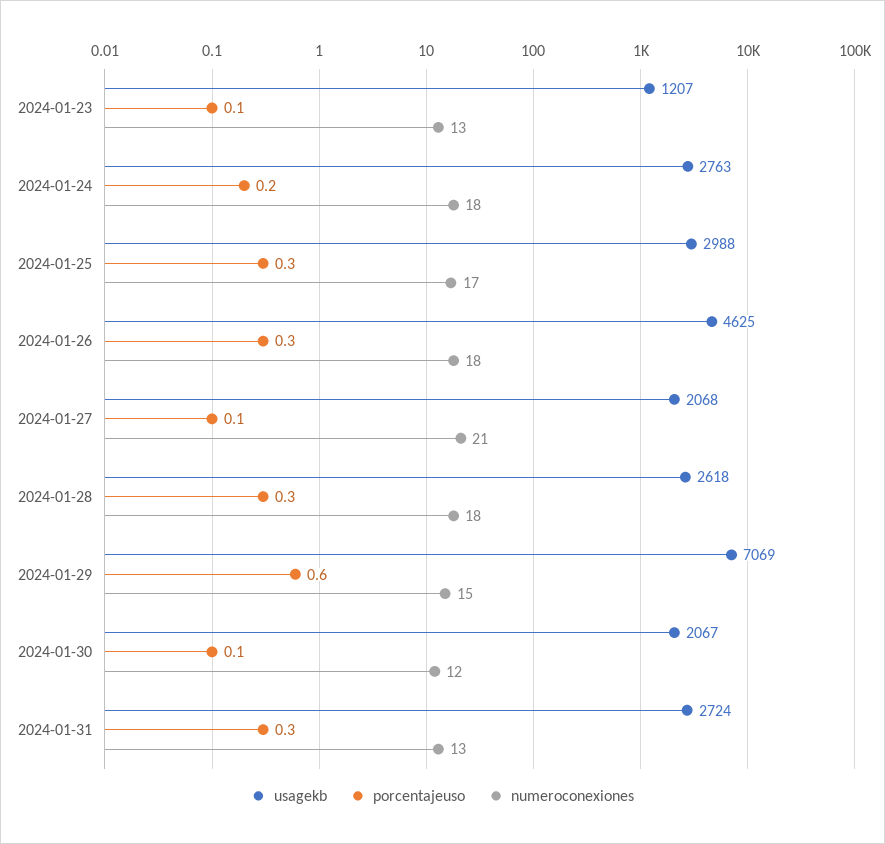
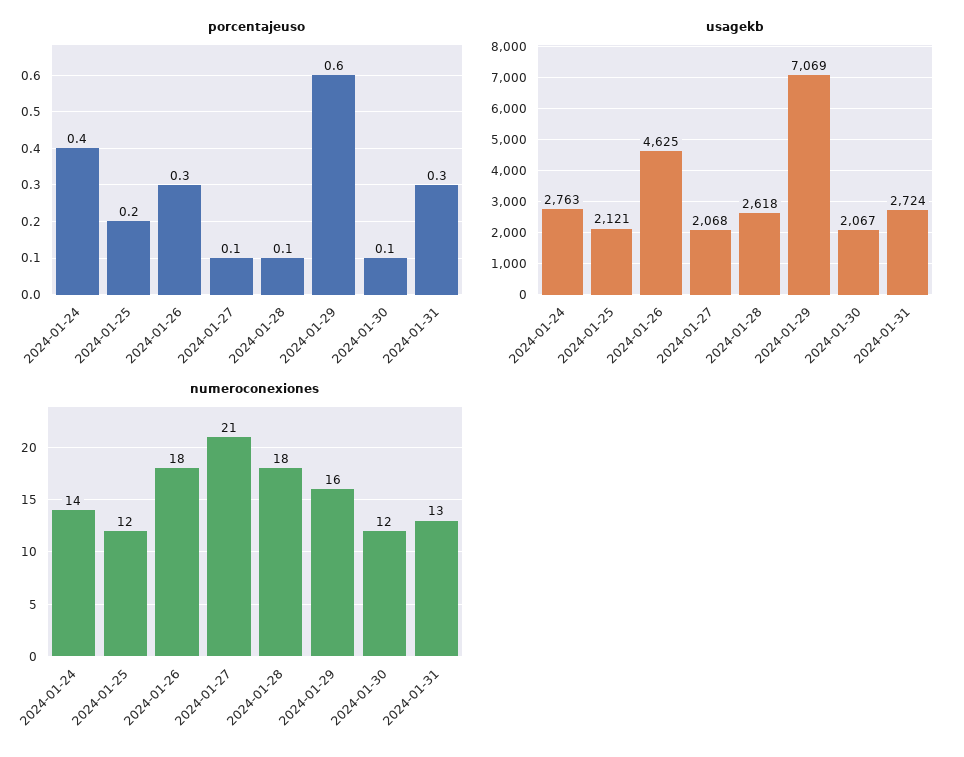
usagekb, 2024-01-23: 1207 -> none
porcentajeuso, 2024-01-23: 0.1 -> none
numeroconexiones, 2024-01-23: 13 -> none
porcentajeuso, 2024-01-24: 0.2 -> 0.4
numeroconexiones, 2024-01-24: 18 -> 14
usagekb, 2024-01-25: 2988 -> 2121
porcentajeuso, 2024-01-25: 0.3 -> 0.2
numeroconexiones, 2024-01-25: 17 -> 12
porcentajeuso, 2024-01-28: 0.3 -> 0.1
numeroconexiones, 2024-01-29: 15 -> 16

